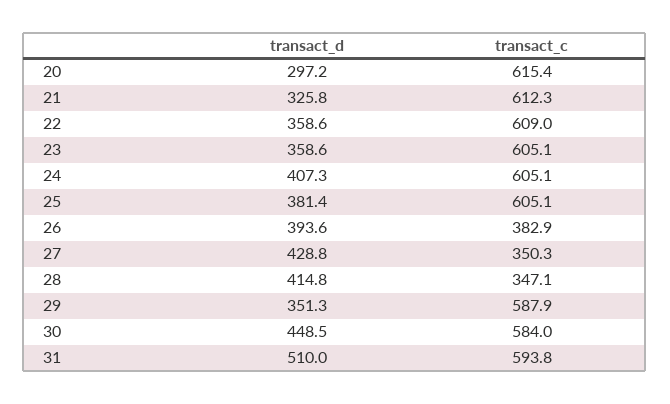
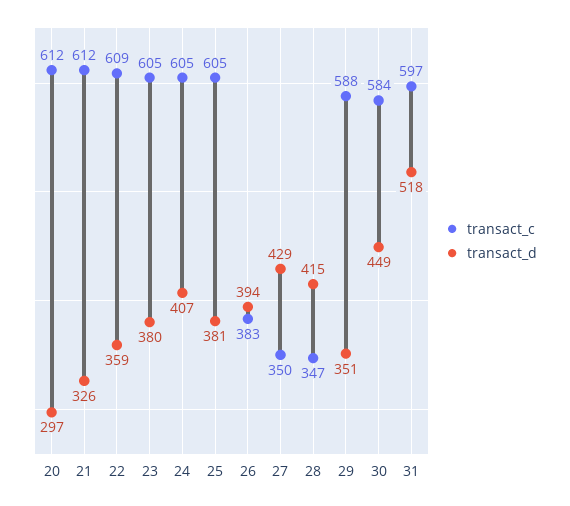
transact_c, 20: 615.4 -> 612
transact_d, 23: 358.6 -> 380
transact_d, 31: 510 -> 518
transact_c, 31: 593.8 -> 597

